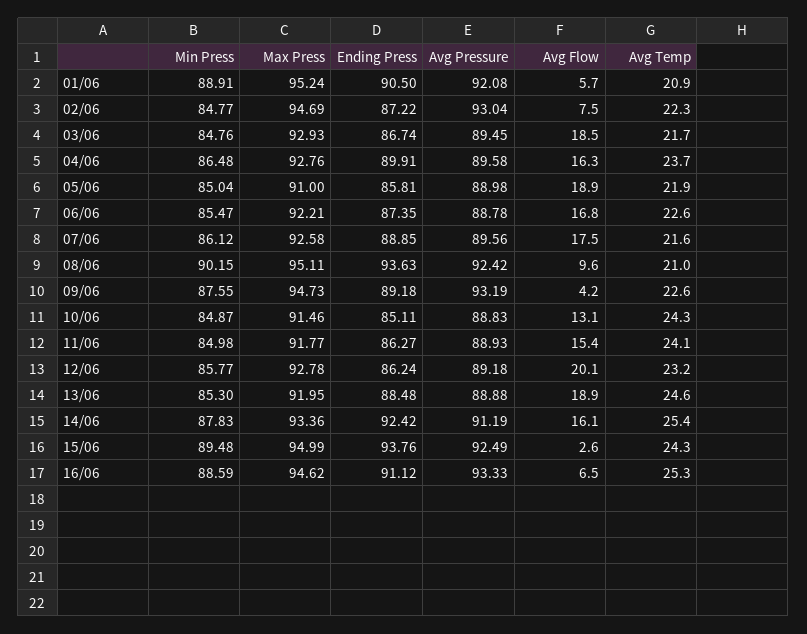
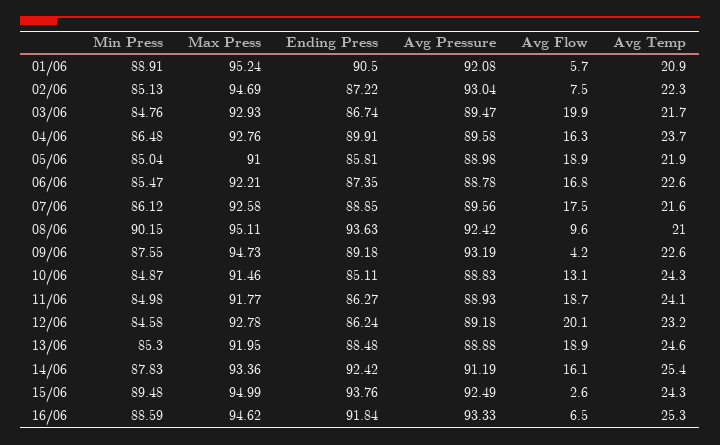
Min Press, 02/06: 84.77 -> 85.13
Avg Pressure, 03/06: 89.45 -> 89.47
Avg Flow, 03/06: 18.5 -> 19.9
Avg Flow, 11/06: 15.4 -> 18.7
Min Press, 12/06: 85.77 -> 84.58
Ending Press, 16/06: 91.12 -> 91.84

